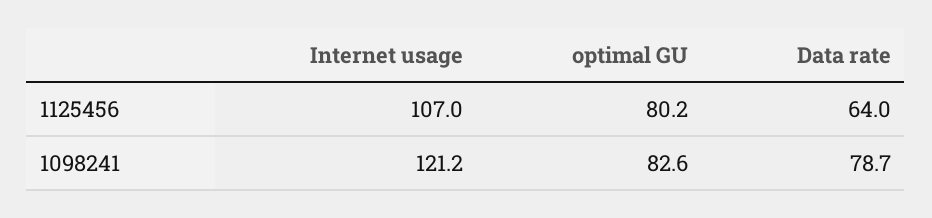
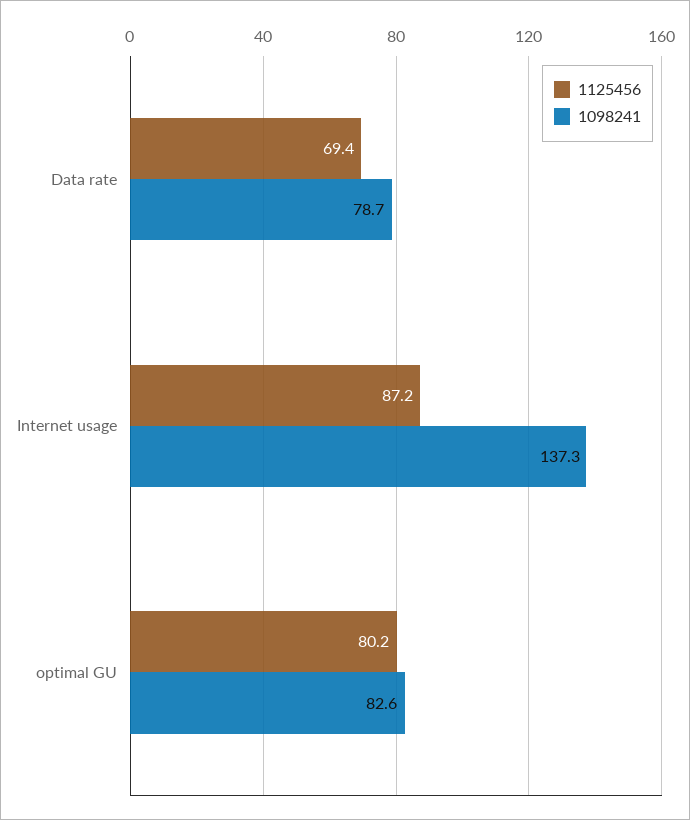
1125456, Internet usage: 107 -> 87.2
1125456, Data rate: 64 -> 69.4
1098241, Internet usage: 121.2 -> 137.3

